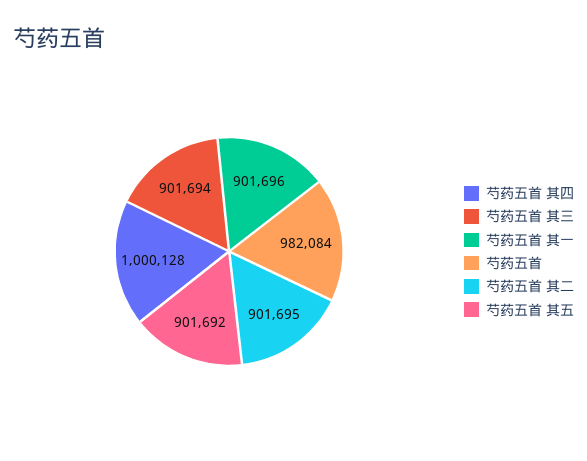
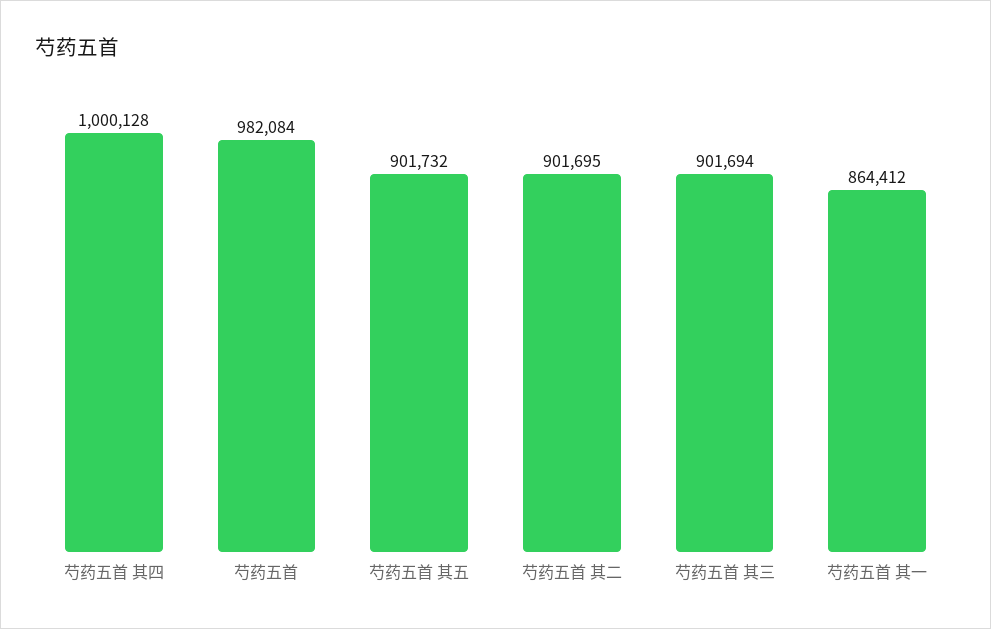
芍药五首 其一: 901696 -> 864412
芍药五首 其五: 901692 -> 901732

